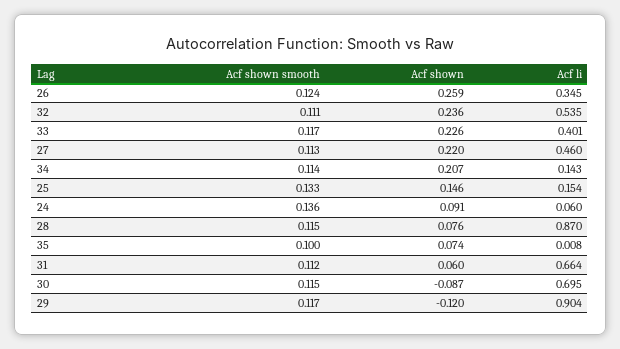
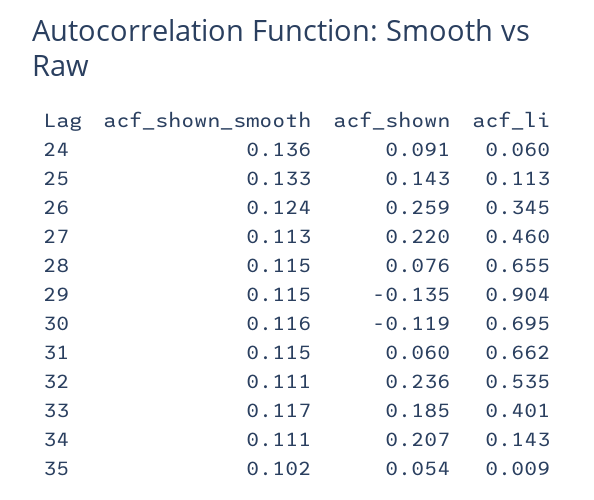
Acf shown, 33: 0.226 -> 0.185
Acf shown smooth, 34: 0.114 -> 0.111
Acf shown, 25: 0.146 -> 0.143
Acf li, 25: 0.154 -> 0.113
Acf li, 28: 0.87 -> 0.655
Acf shown smooth, 35: 0.1 -> 0.102
Acf shown, 35: 0.074 -> 0.054
Acf li, 35: 0.008 -> 0.009
Acf shown smooth, 31: 0.112 -> 0.115
Acf li, 31: 0.664 -> 0.662
Acf shown smooth, 30: 0.115 -> 0.116
Acf shown, 30: -0.087 -> -0.119
Acf shown smooth, 29: 0.117 -> 0.115
Acf shown, 29: -0.12 -> -0.135

